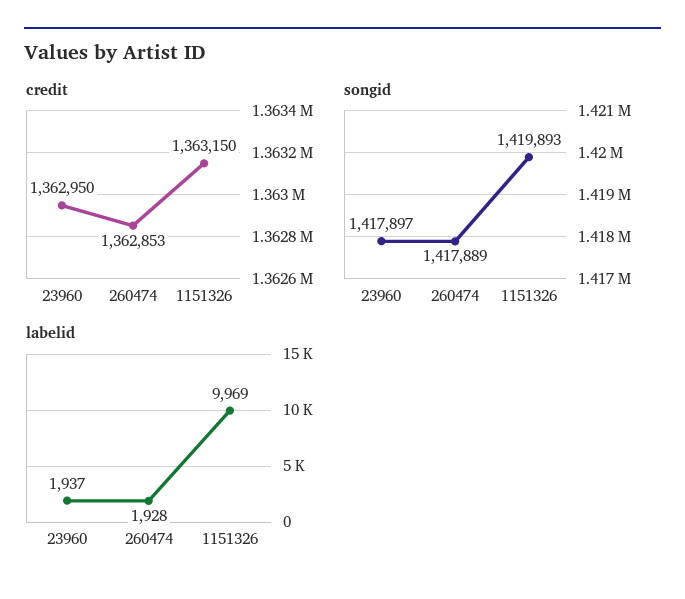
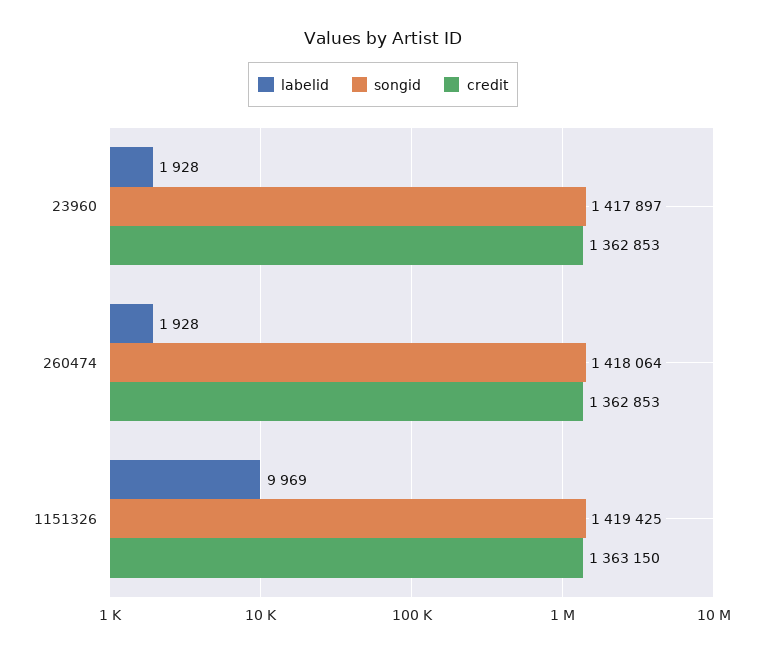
credit, 23960: 1362950 -> 1362853
songid, 260474: 1417889 -> 1418064
songid, 1151326: 1419893 -> 1419425
labelid, 23960: 1937 -> 1928

